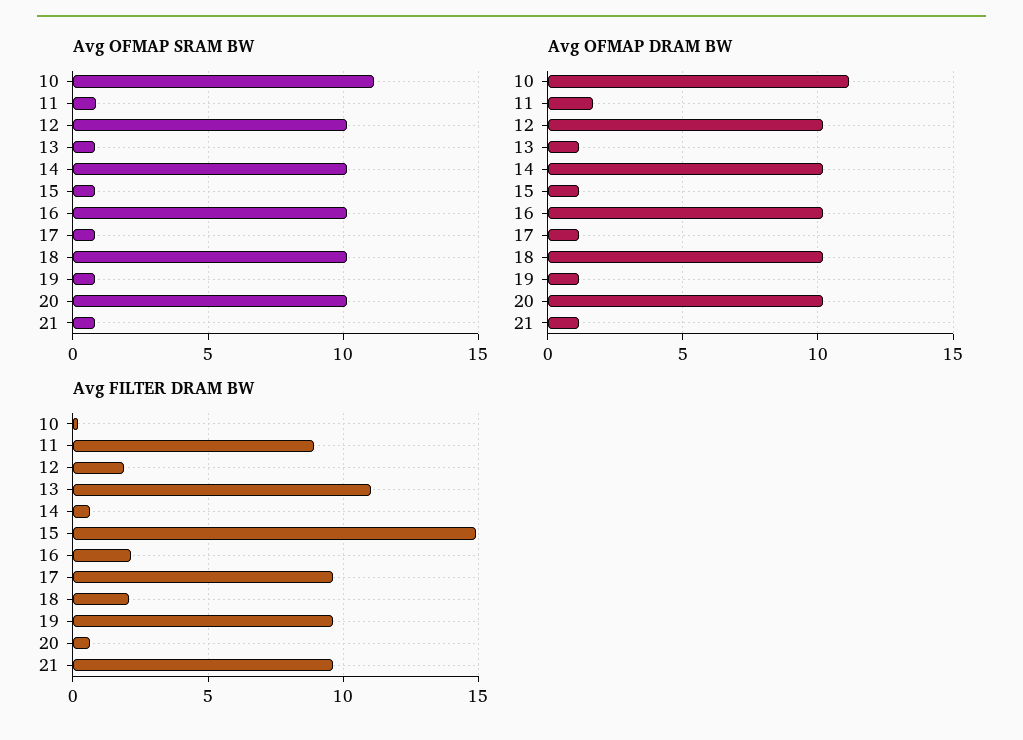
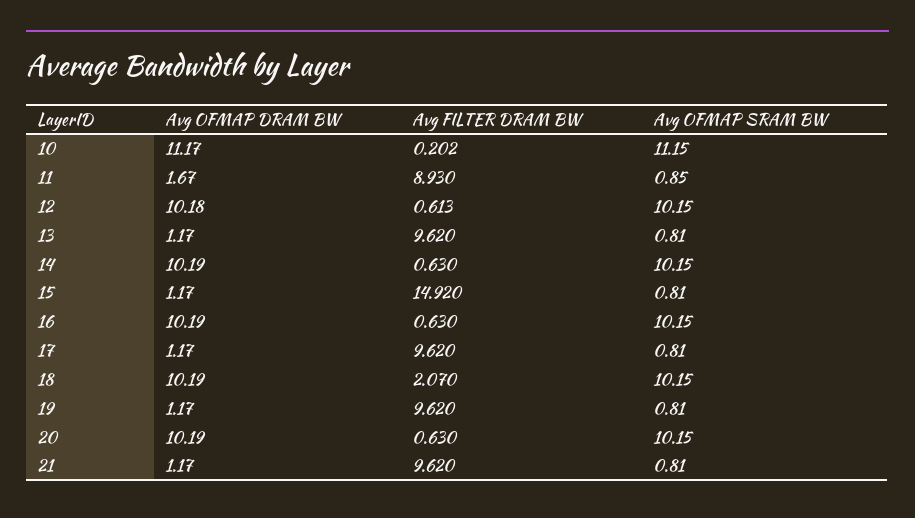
Avg FILTER DRAM BW, 12: 2 -> 0.613
Avg FILTER DRAM BW, 13: 11 -> 9.62
Avg FILTER DRAM BW, 16: 2 -> 0.63

